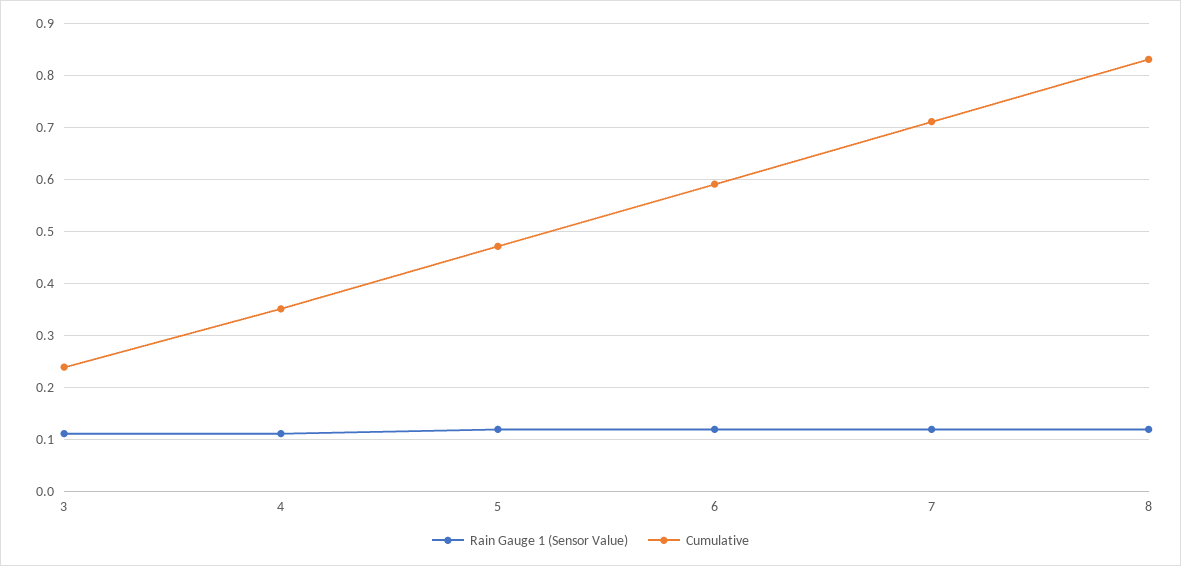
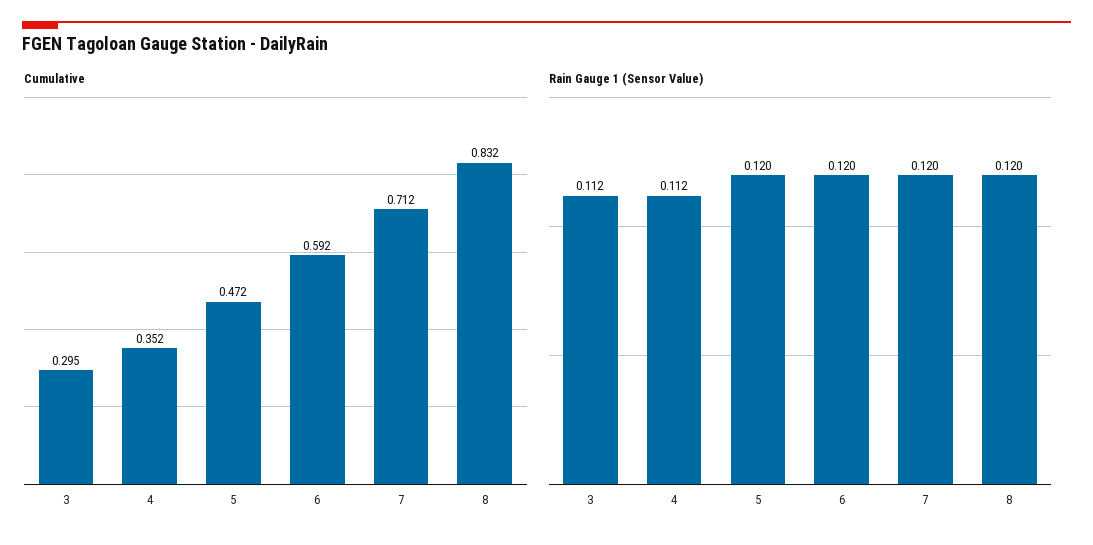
Cumulative, 3: 0.24 -> 0.295

